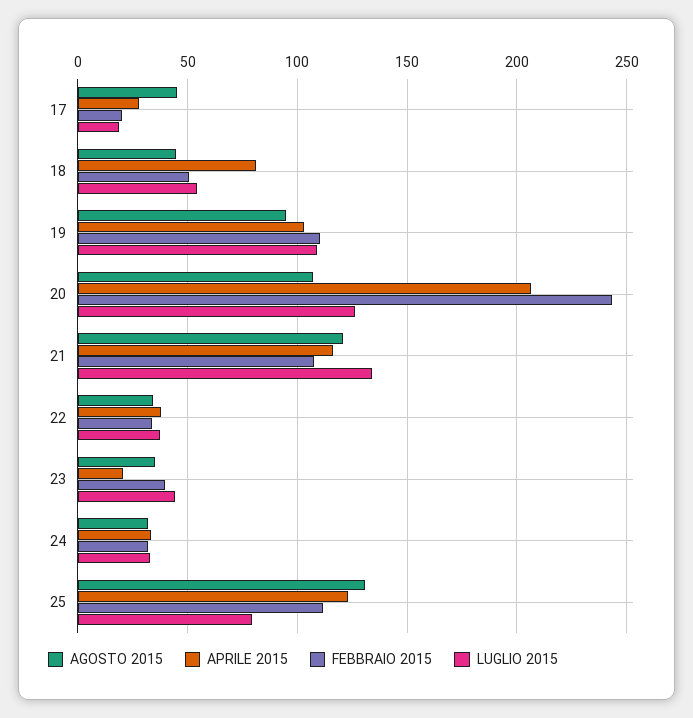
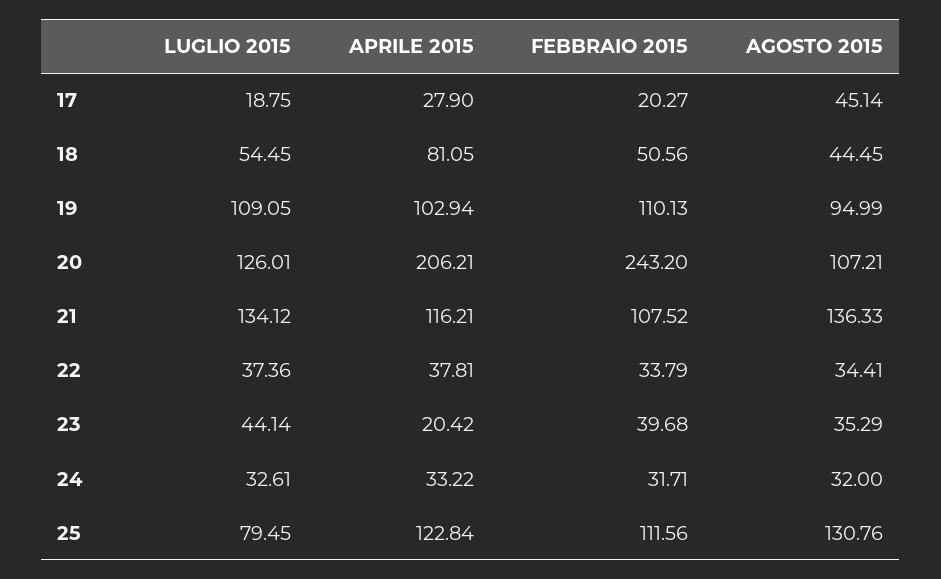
AGOSTO 2015, 21: 120 -> 136.33

